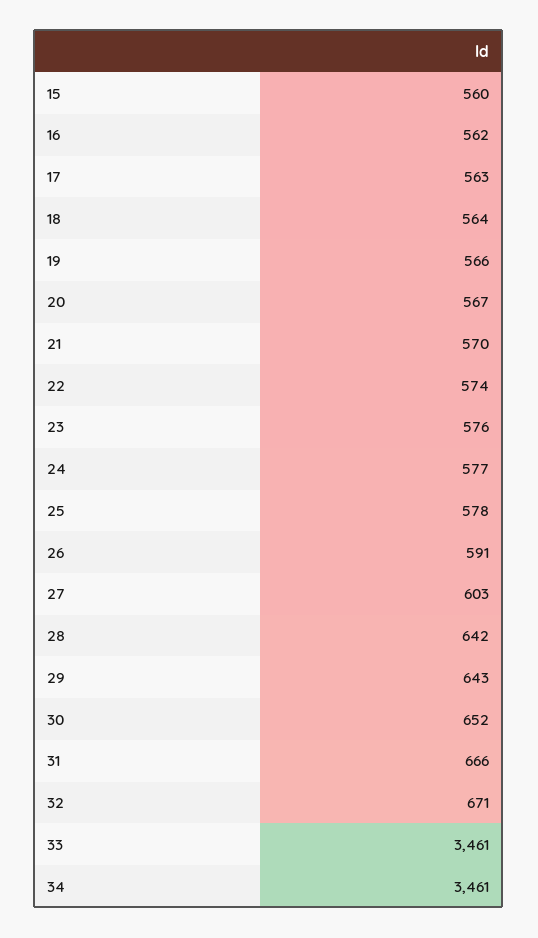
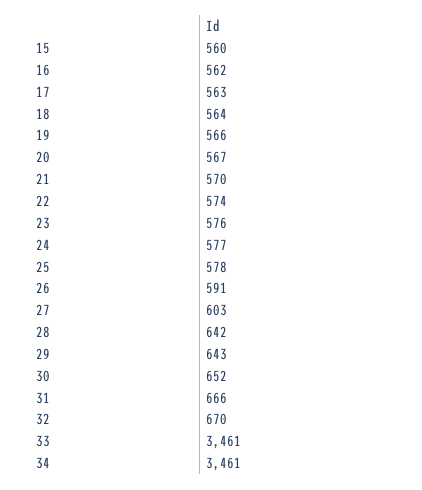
32: 671 -> 670

